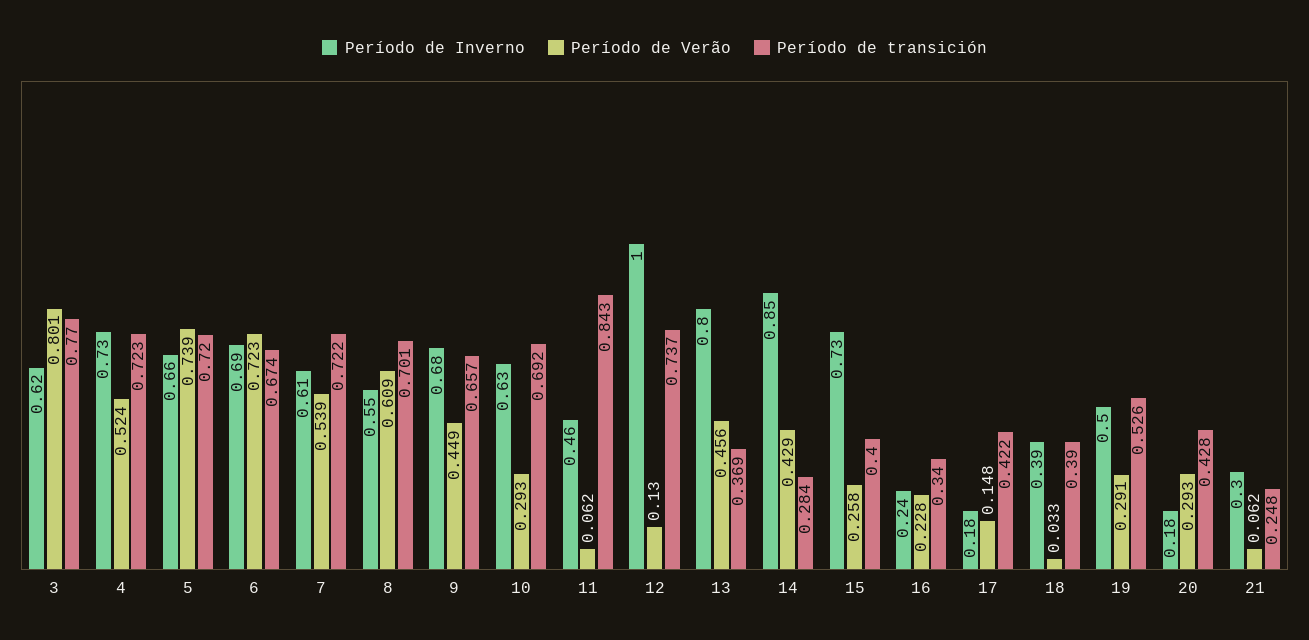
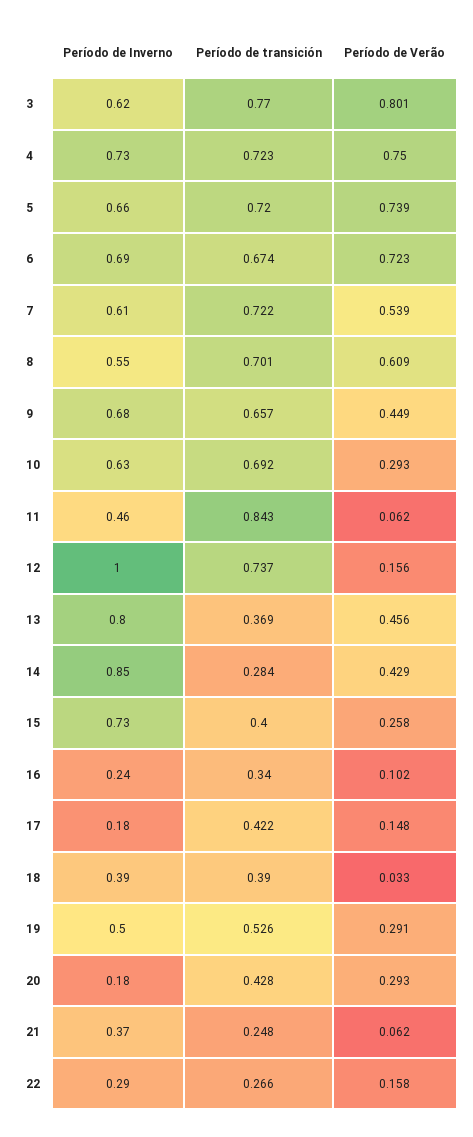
Período de Verão, 4: 0.524 -> 0.75
Período de Verão, 12: 0.13 -> 0.156
Período de Verão, 16: 0.228 -> 0.102
Período de Inverno, 21: 0.3 -> 0.37
Período de Inverno, 22: none -> 0.29
Período de transición, 22: none -> 0.266
Período de Verão, 22: none -> 0.158

